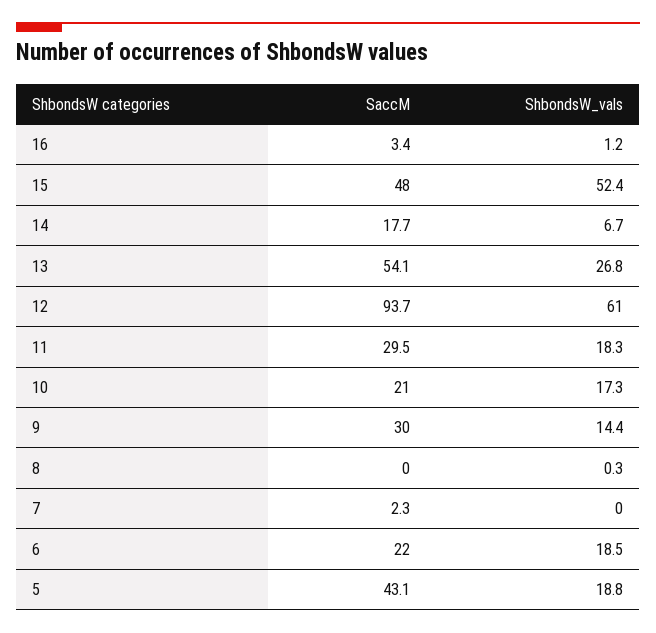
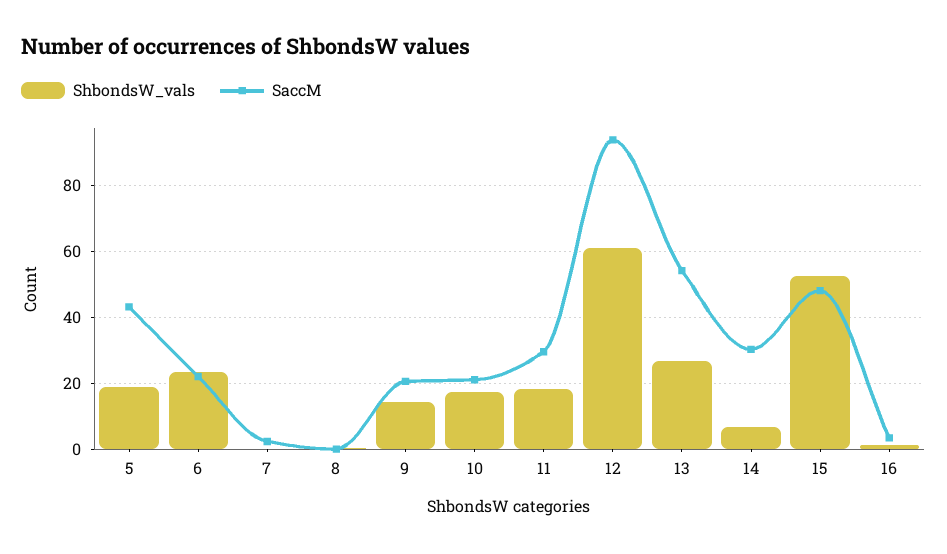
SaccM, 14: 17.7 -> 30
SaccM, 9: 30 -> 20
ShbondsW_vals, 6: 18.5 -> 24

